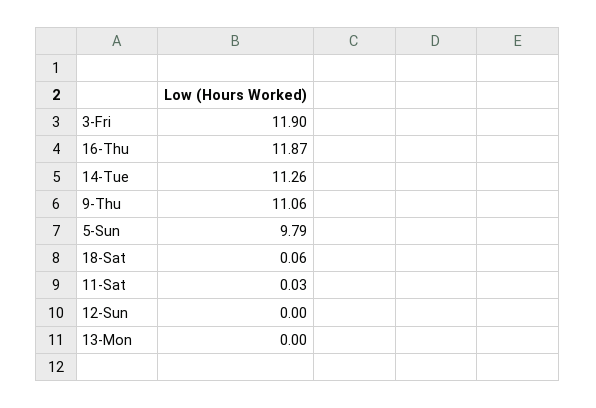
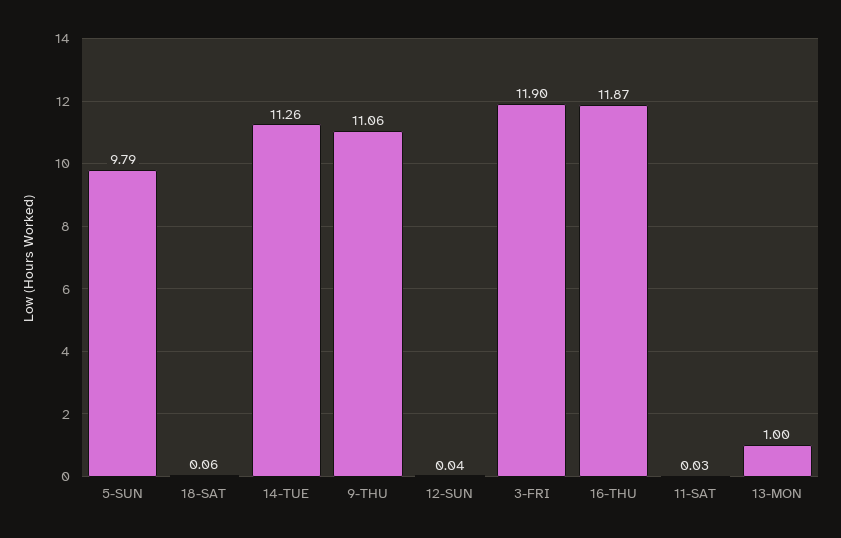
12-Sun: 0 -> 0.04
13-Mon: 0 -> 1

